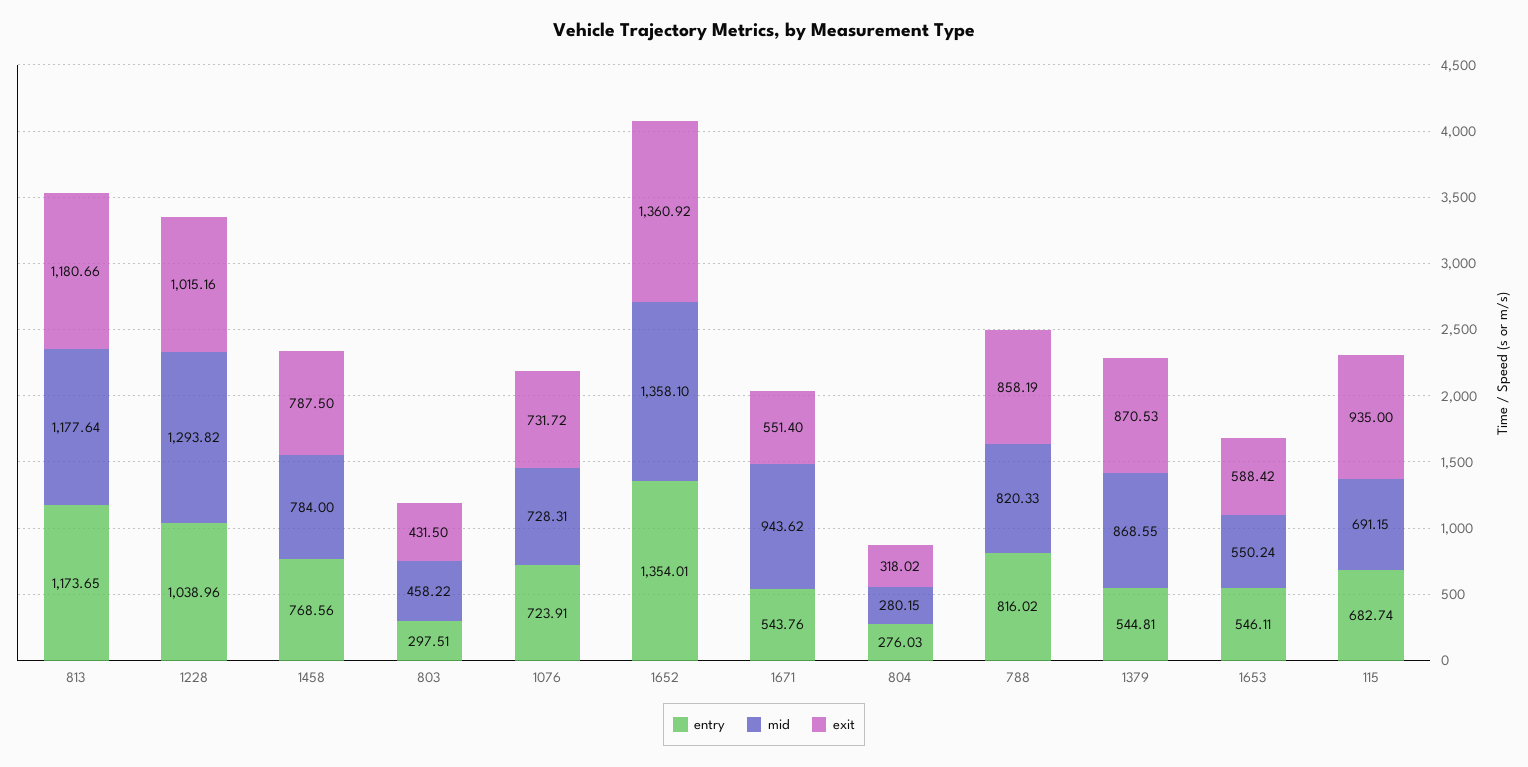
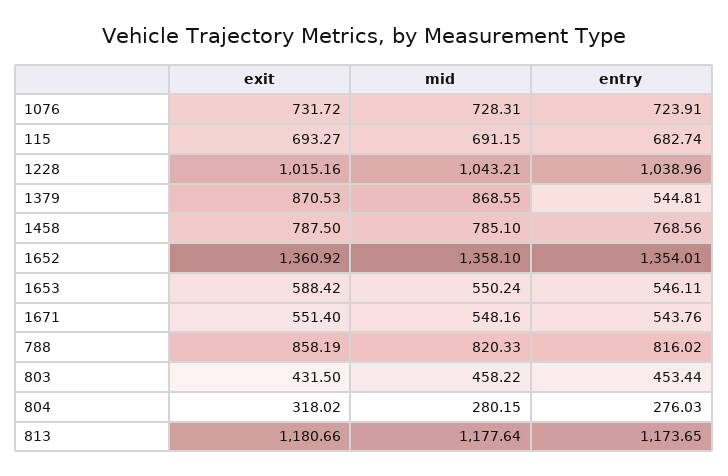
mid, 1228: 1293.82 -> 1043.21
mid, 1458: 784 -> 785.1
entry, 803: 297.51 -> 453.44
mid, 1671: 943.62 -> 548.16
exit, 115: 935 -> 693.27

